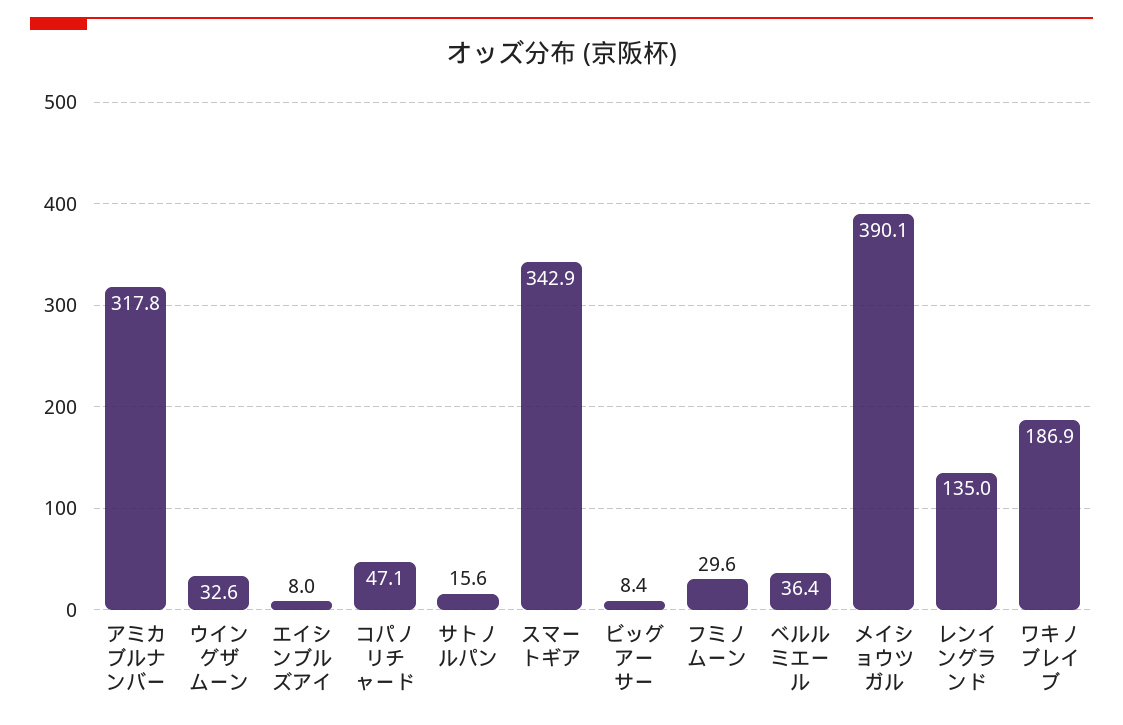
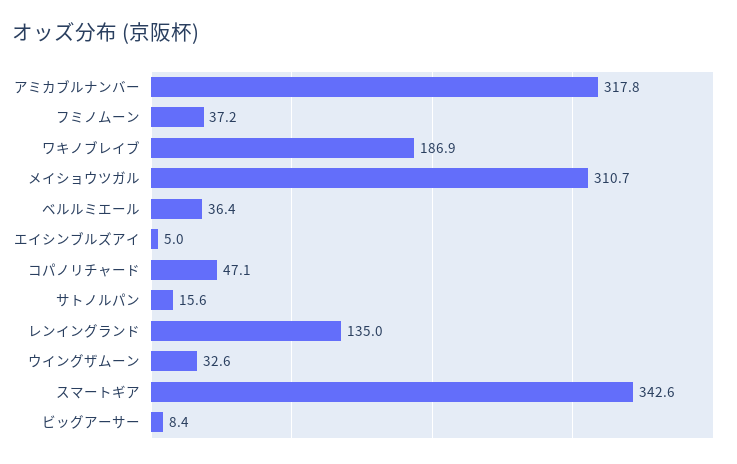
エイシンブルズアイ: 8 -> 5
スマートギア: 342.9 -> 342.6
フミノムーン: 29.6 -> 37.2
メイショウツガル: 390.1 -> 310.7

